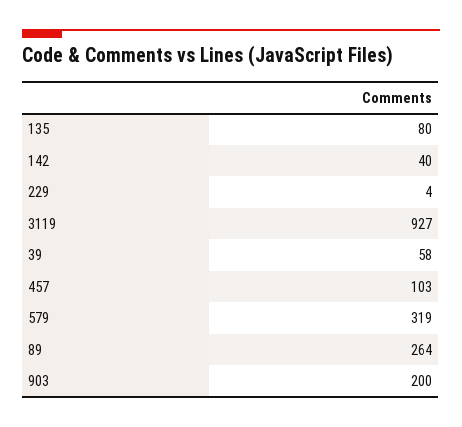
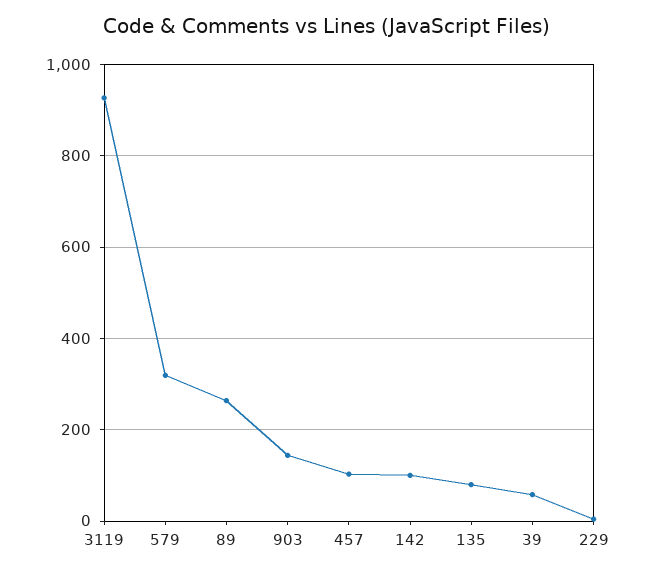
142: 40 -> 100
903: 200 -> 140

